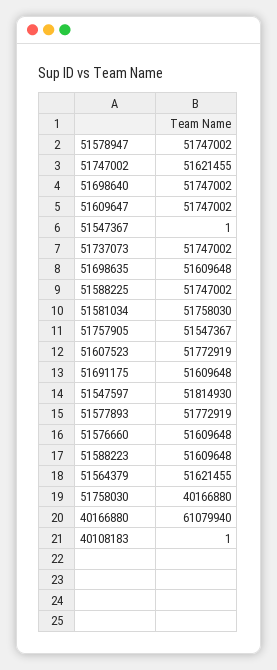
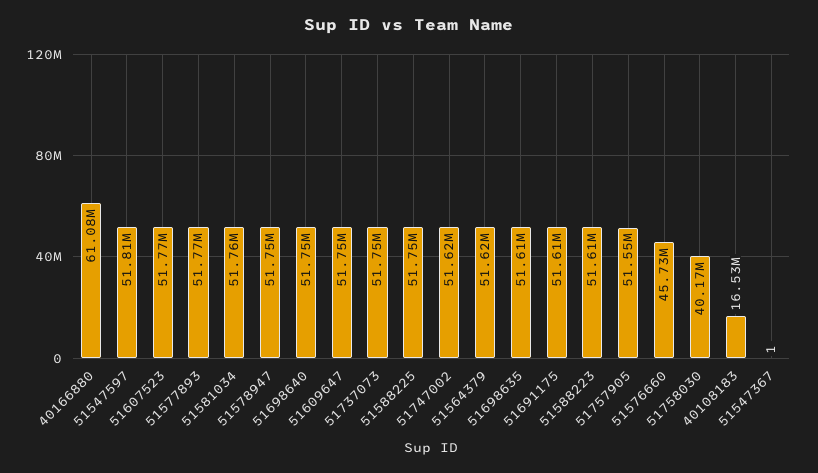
51576660: 51609648 -> 45730000
40108183: 1 -> 16530000

